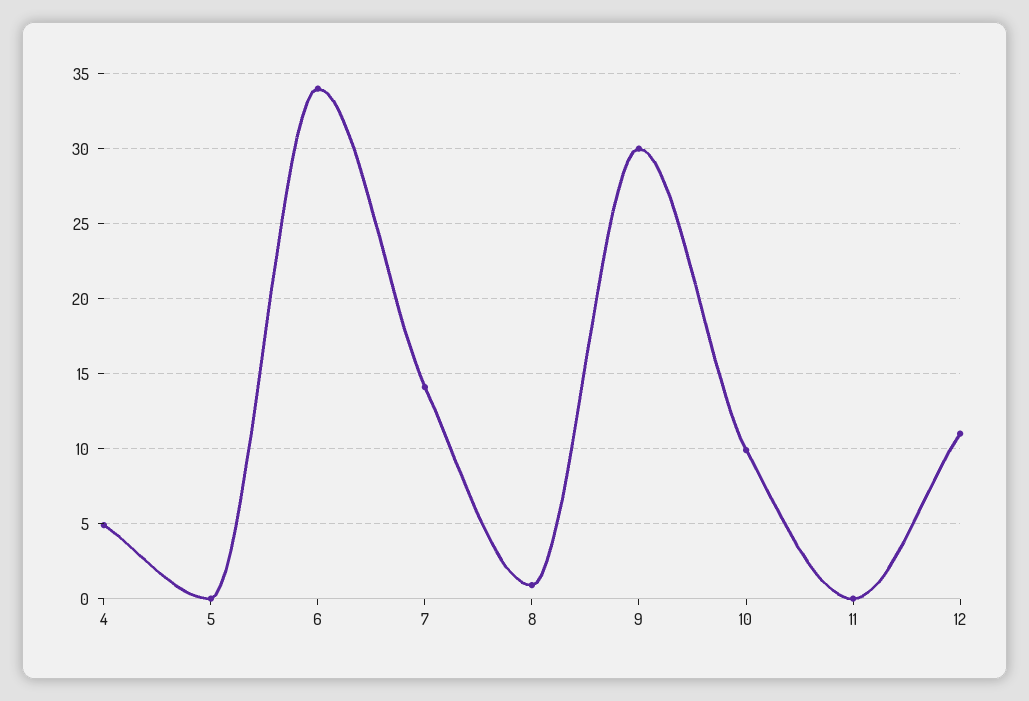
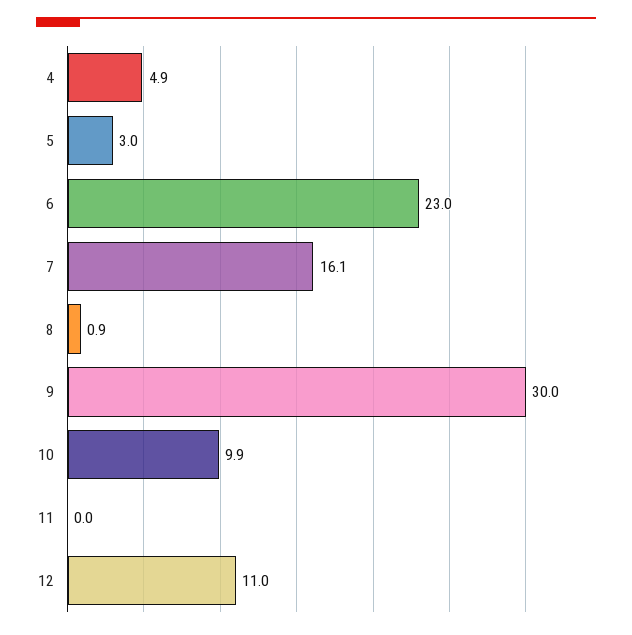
5: 0 -> 3
6: 34 -> 23
7: 14 -> 16.1

